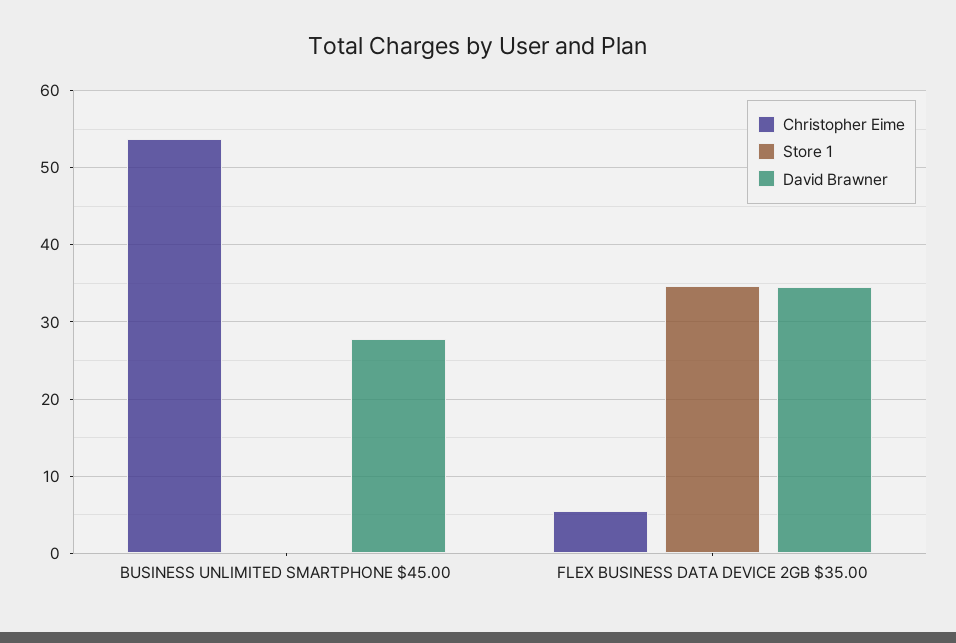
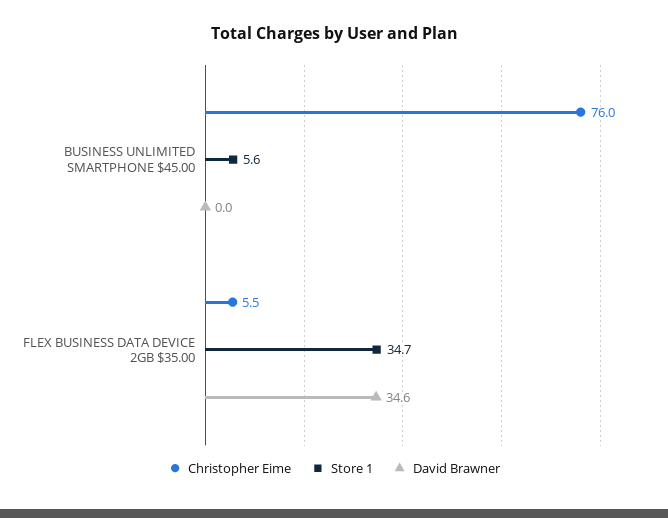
Christopher Eime, BUSINESS UNLIMITED SMARTPHONE $45.00: 54 -> 76
Store 1, BUSINESS UNLIMITED SMARTPHONE $45.00: 0 -> 5.6
David Brawner, BUSINESS UNLIMITED SMARTPHONE $45.00: 28 -> 0

